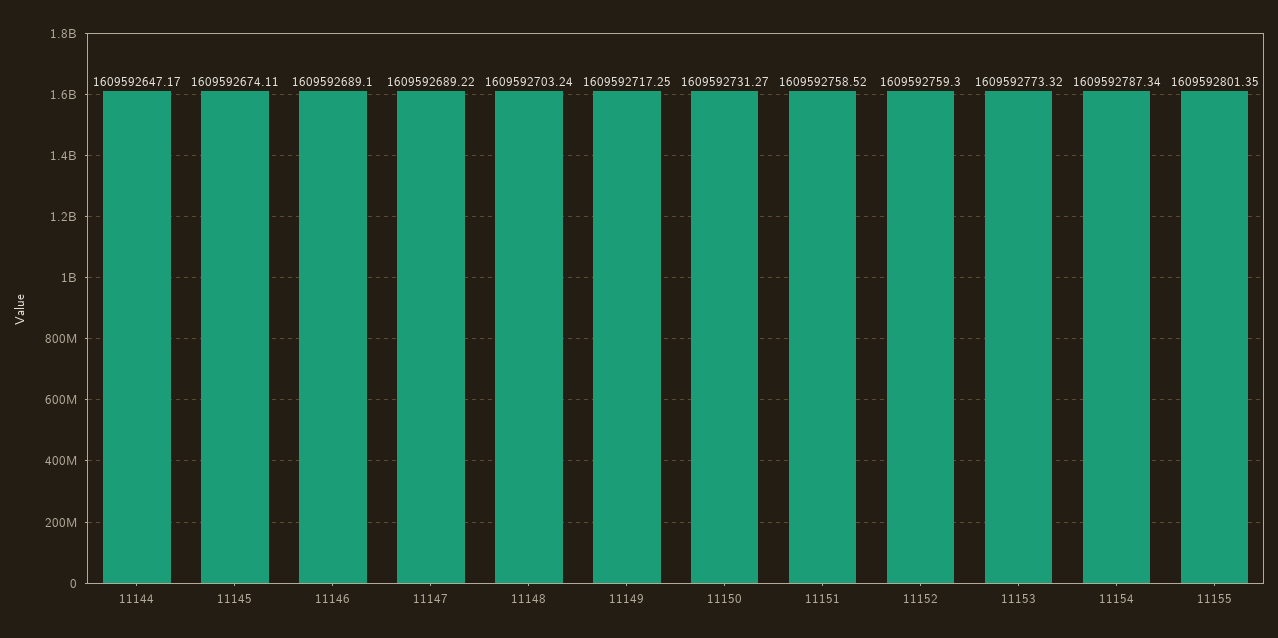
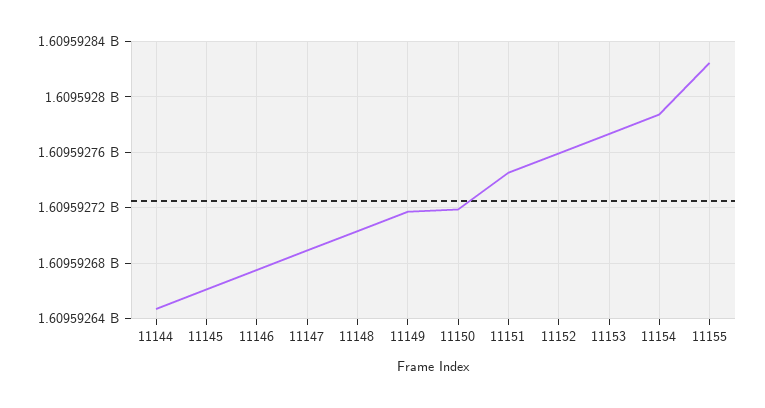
11145: 1609592674.11 -> 1609592660
11146: 1609592689.1 -> 1609592675
11150: 1609592731.27 -> 1609592720
11151: 1609592758.52 -> 1609592745
11155: 1609592801.35 -> 1609592825

